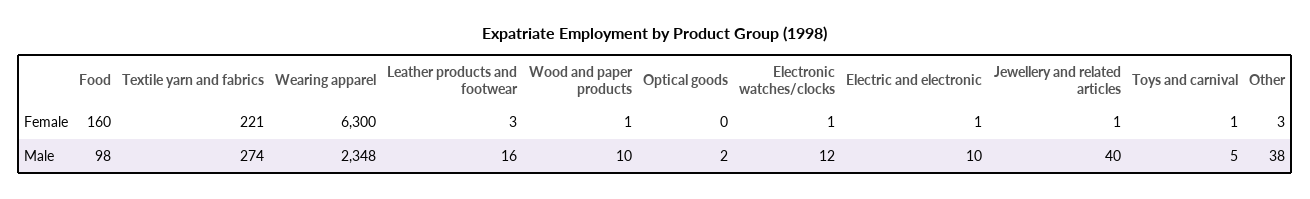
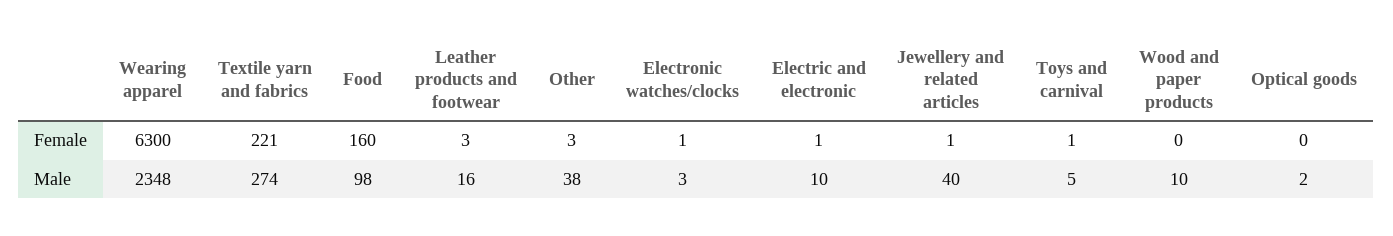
Wood and paper products, Female: 1 -> 0
Electronic watches/clocks, Male: 12 -> 3

